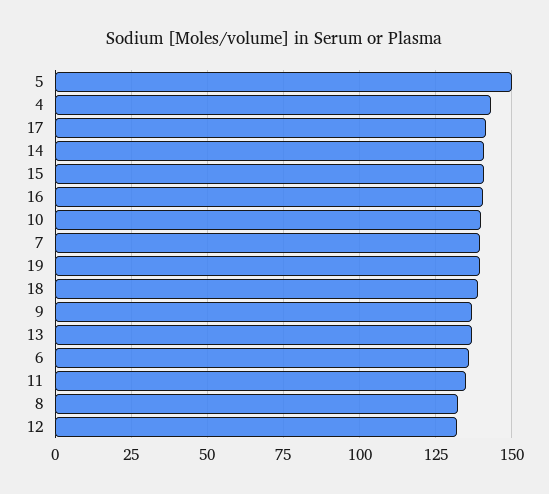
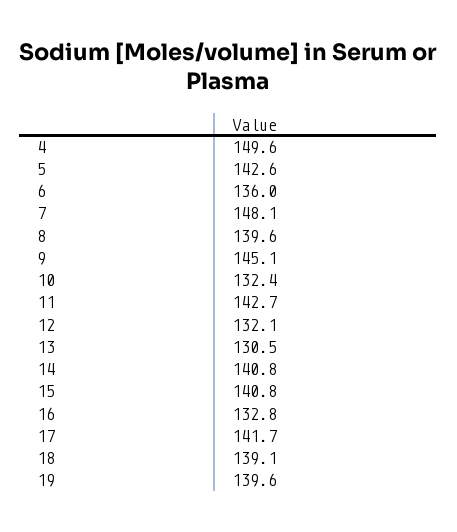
5: 150 -> 142.6
4: 142.5 -> 149.6
16: 140 -> 132.8
10: 140 -> 132.4
7: 140 -> 148.1
9: 137.5 -> 145.1
13: 137.5 -> 130.5
11: 135 -> 142.7
8: 132.5 -> 139.6

